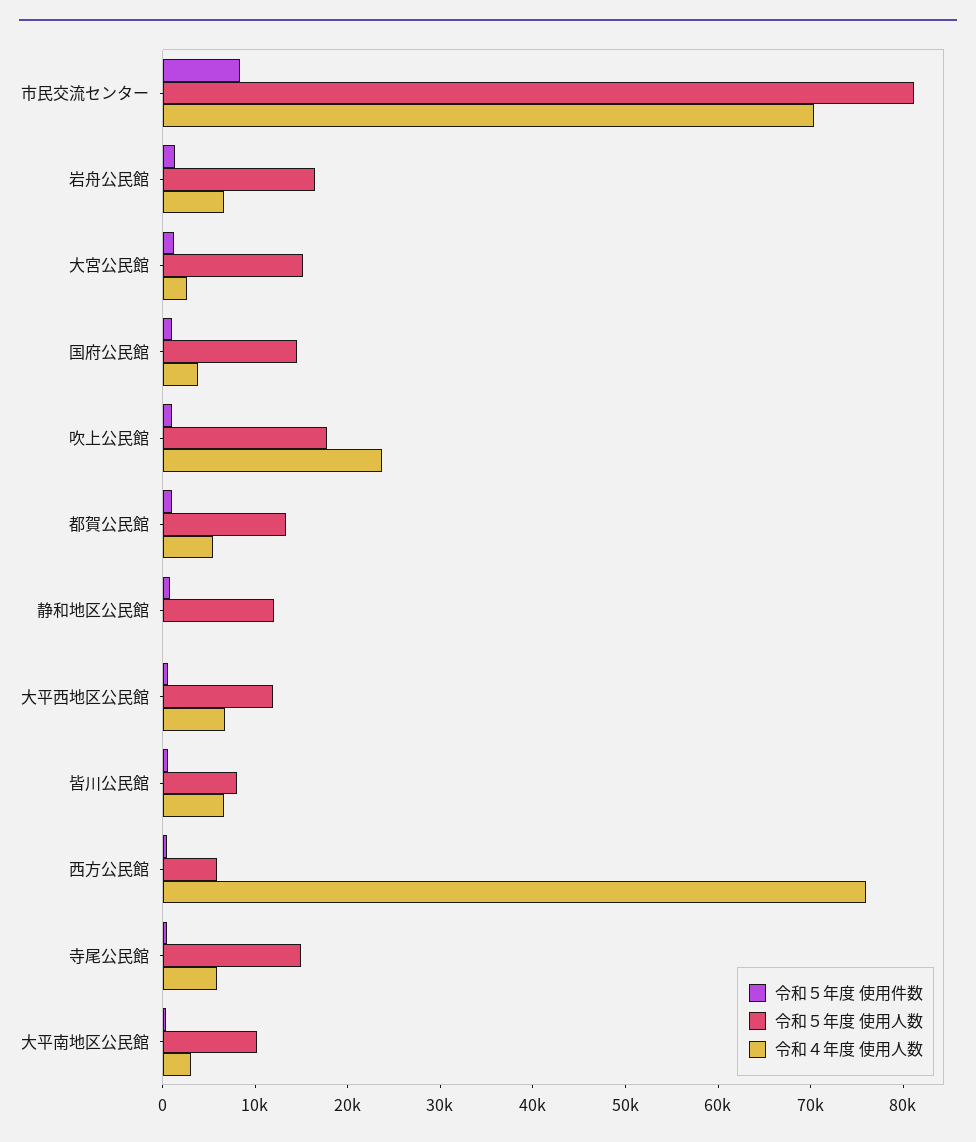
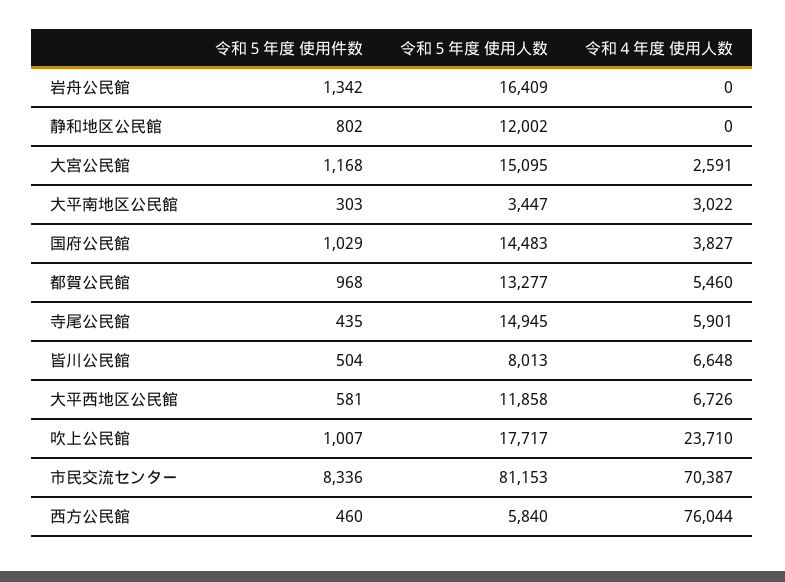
令和４年度 使用人数, 岩舟公民館: 6000 -> 0
令和５年度 使用人数, 大平南地区公民館: 10000 -> 3447

